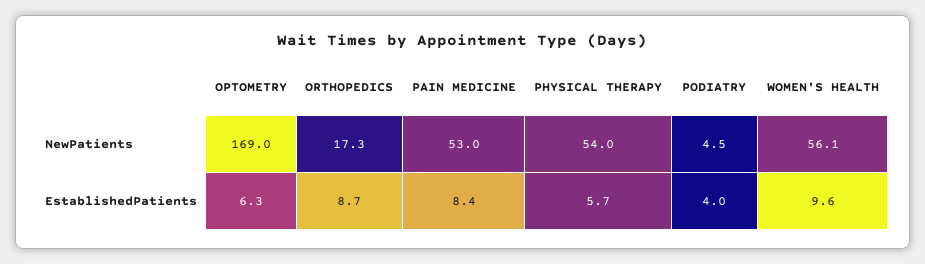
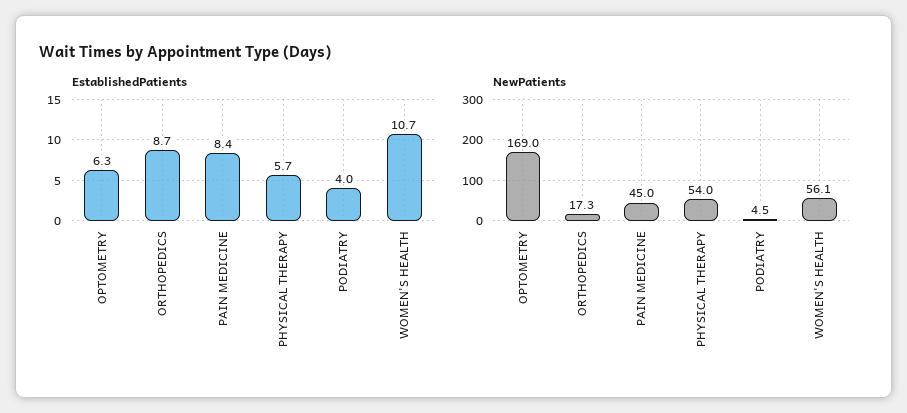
NewPatients, PAIN MEDICINE: 53 -> 45
EstablishedPatients, WOMEN'S HEALTH: 9.6 -> 10.7

